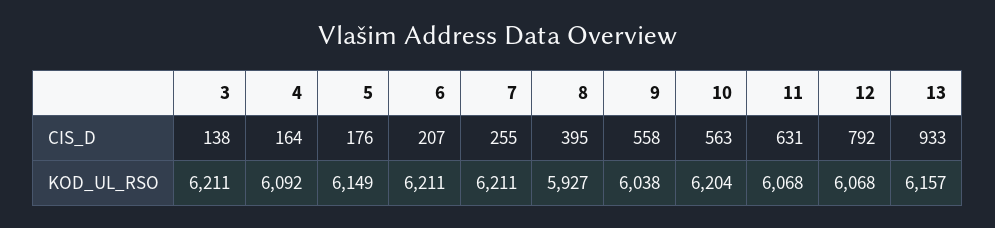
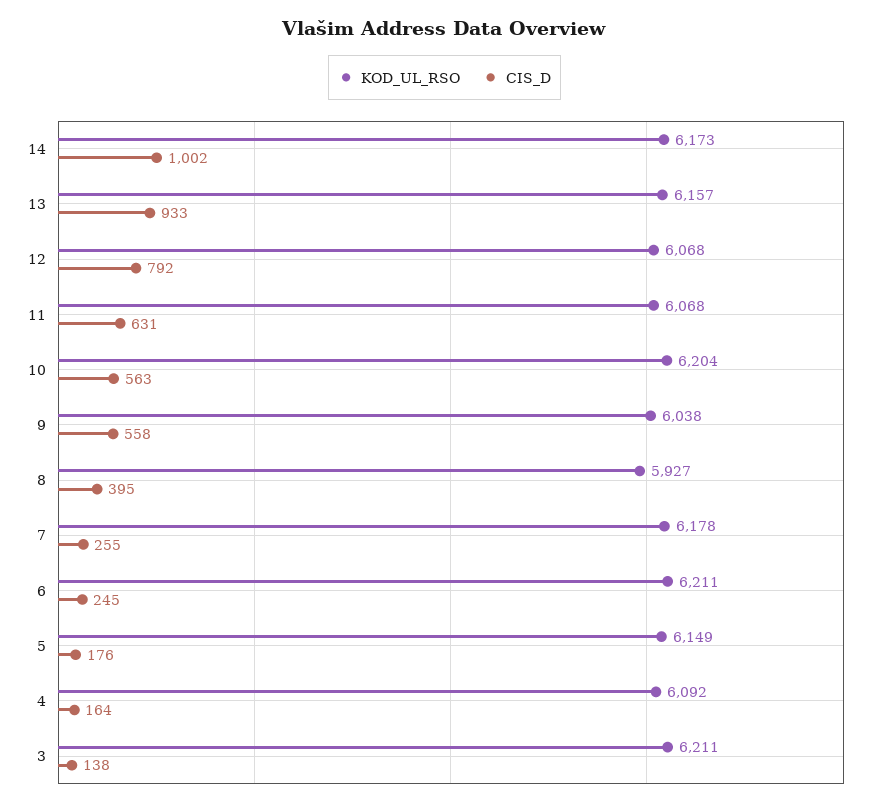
CIS_D, 6: 207 -> 245
KOD_UL_RSO, 7: 6211 -> 6178
KOD_UL_RSO, 14: none -> 6173
CIS_D, 14: none -> 1002

